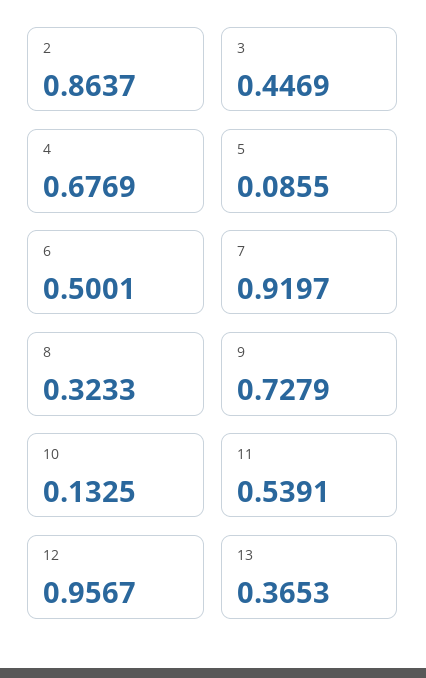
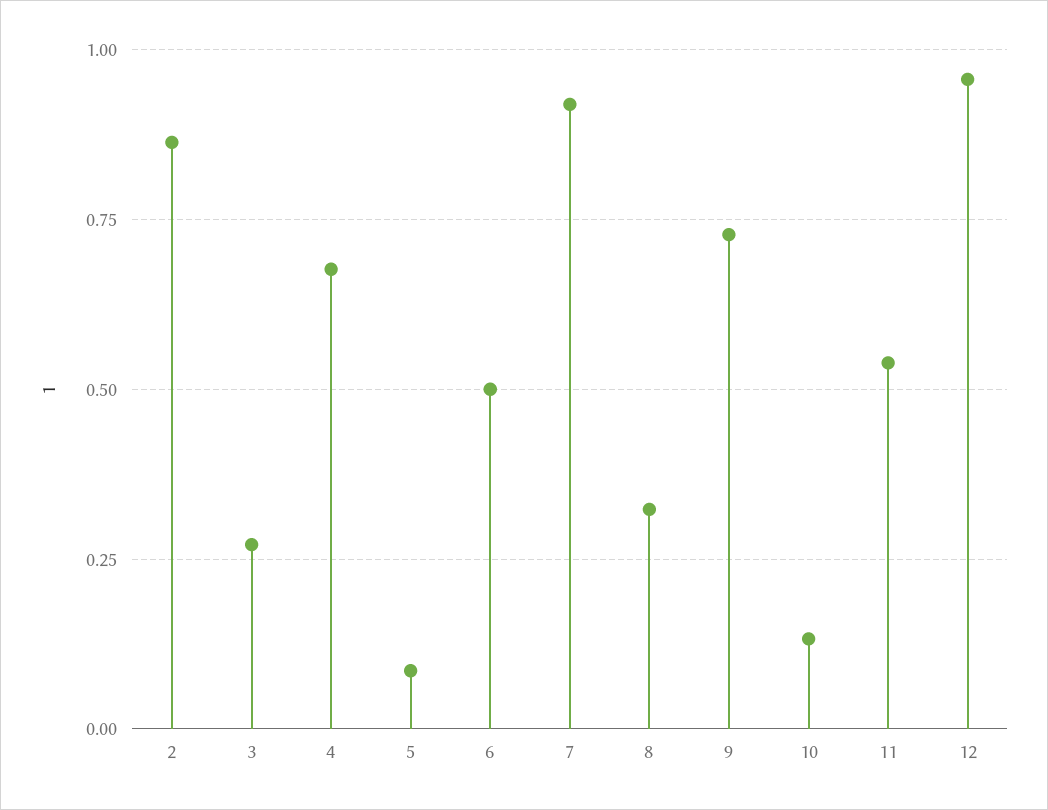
3: 0.4469 -> 0.275
13: 0.3653 -> none

